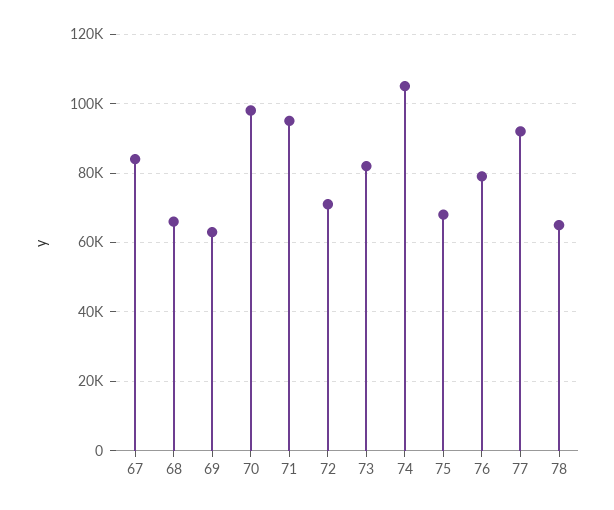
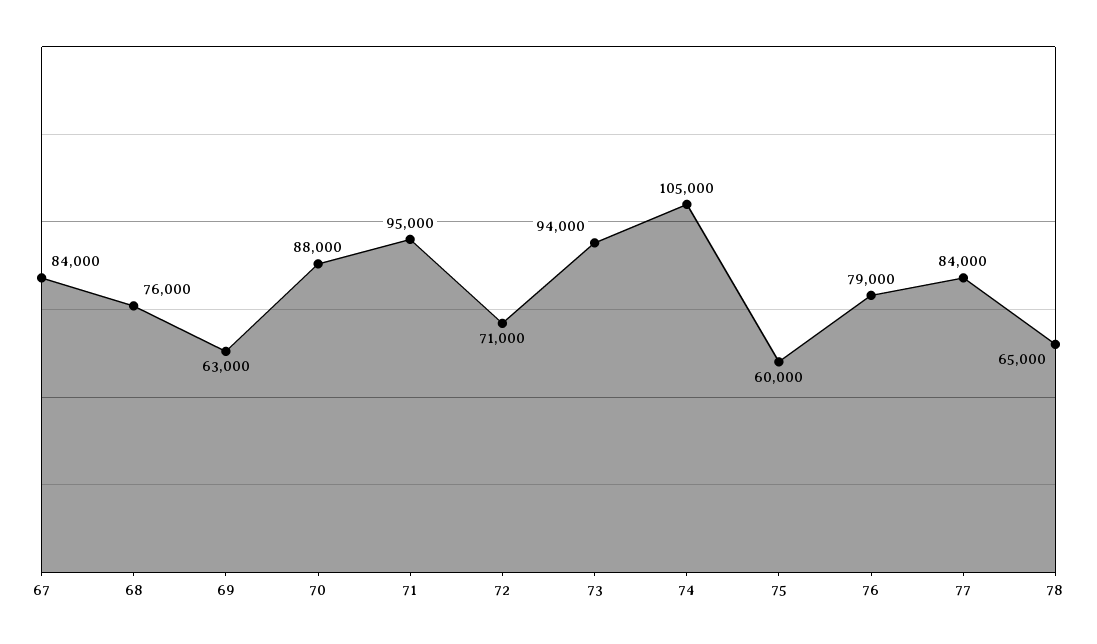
68: 66000 -> 76000
70: 98000 -> 88000
73: 82000 -> 94000
75: 68000 -> 60000
77: 92000 -> 84000

